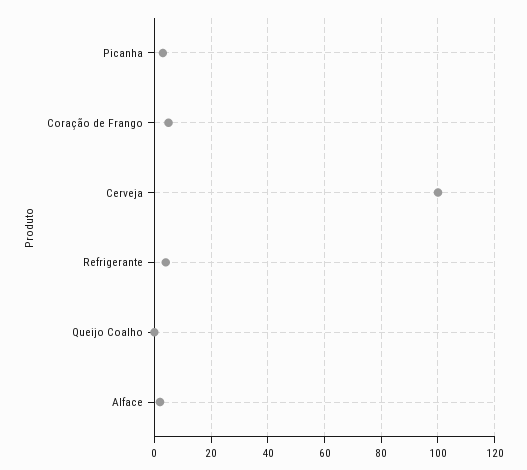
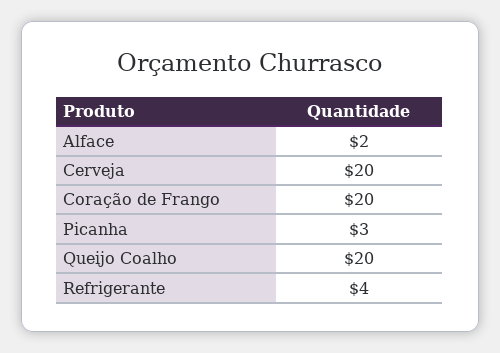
Coração de Frango: 5 -> 20
Cerveja: 100 -> 20
Queijo Coalho: 0 -> 20

